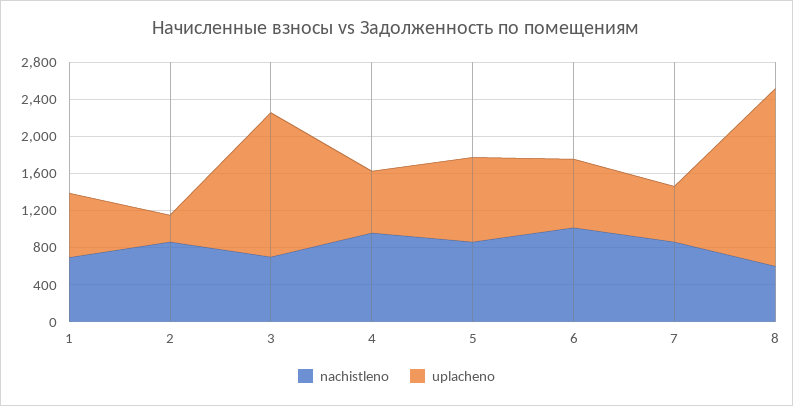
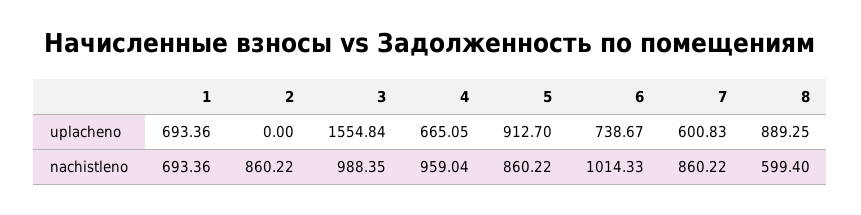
uplacheno, 2: 300 -> 0
nachistleno, 3: 700 -> 988.35
uplacheno, 8: 1900 -> 889.25

